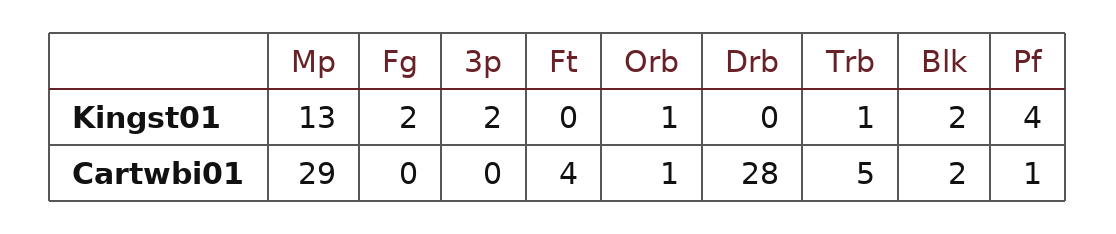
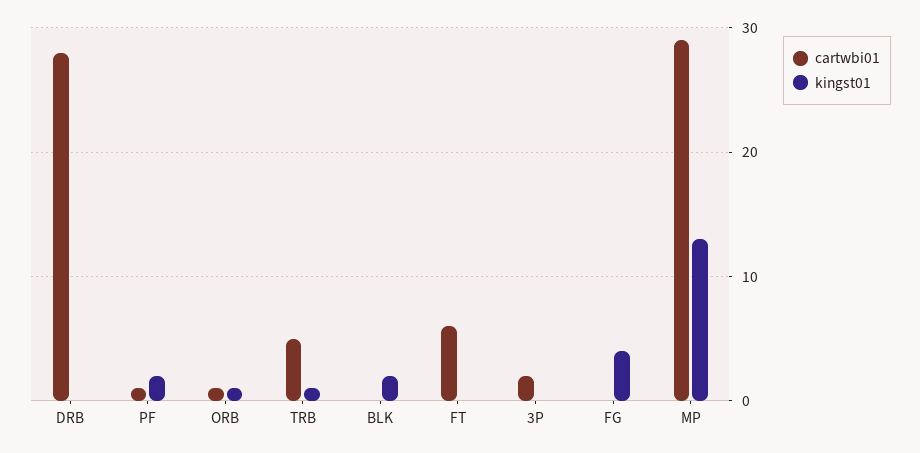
Kingst01, Fg: 2 -> 4
Kingst01, 3p: 2 -> 0
Kingst01, Pf: 4 -> 2
Cartwbi01, 3p: 0 -> 2
Cartwbi01, Ft: 4 -> 6
Cartwbi01, Blk: 2 -> 0

